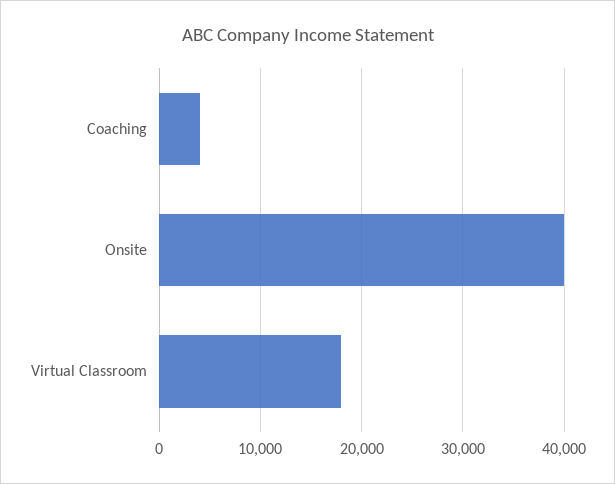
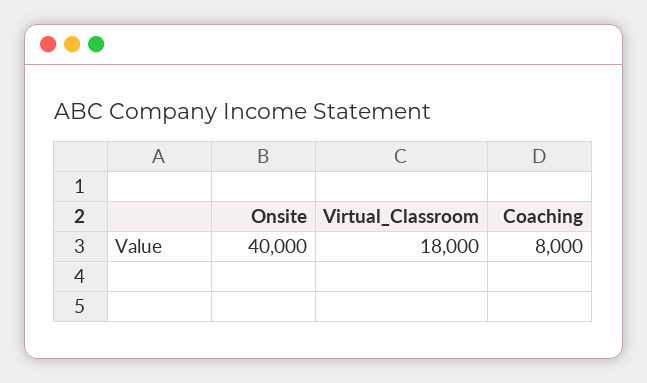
Coaching: 4000 -> 8000

